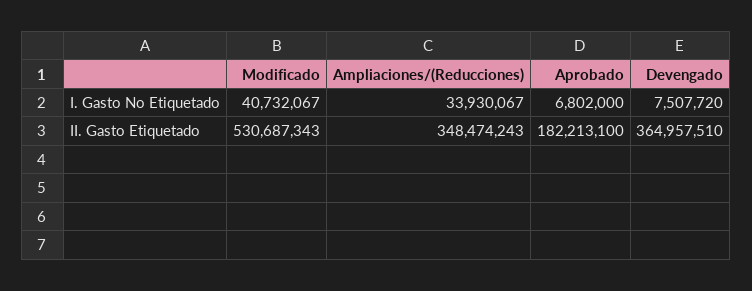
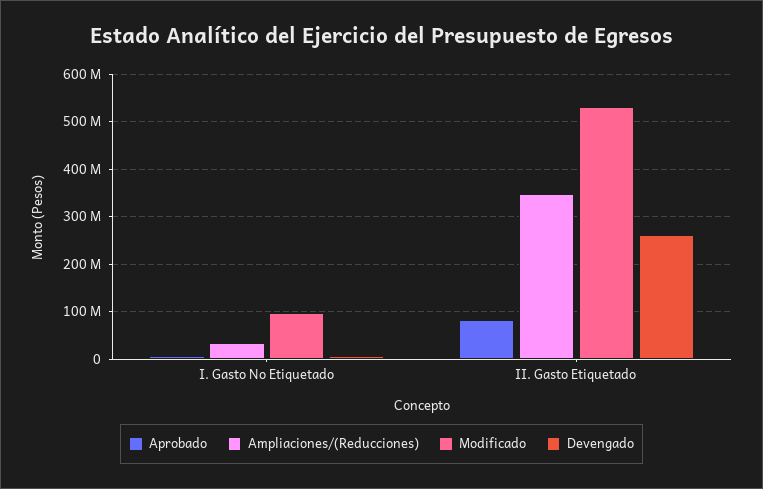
Modificado, I. Gasto No Etiquetado: 40732067 -> 100000000
Aprobado, II. Gasto Etiquetado: 182213100 -> 80000000
Devengado, II. Gasto Etiquetado: 364957510 -> 260000000

